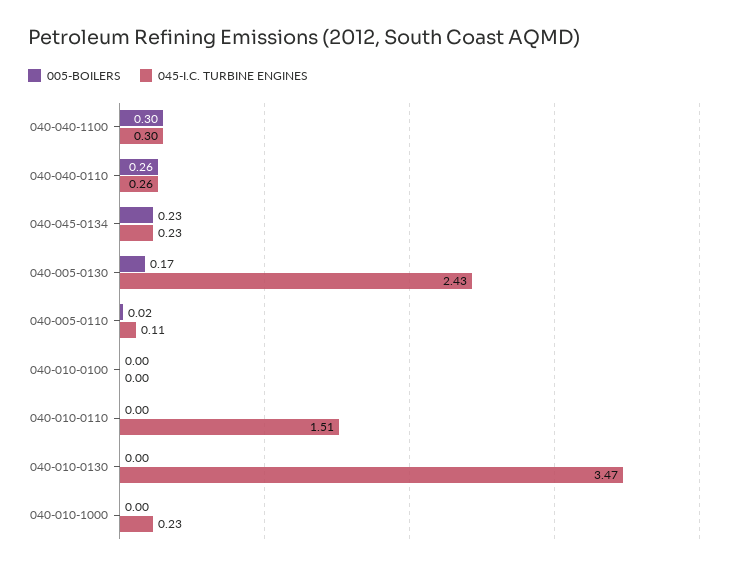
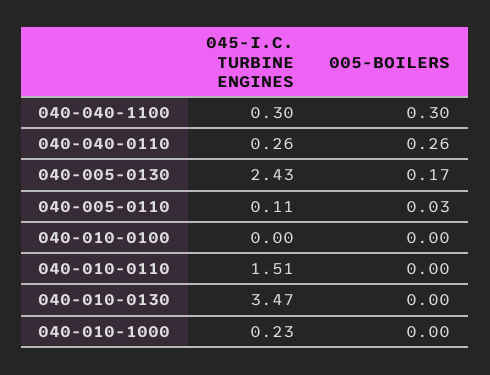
005-BOILERS, 040-045-0134: 0.23 -> none
045-I.C. TURBINE ENGINES, 040-045-0134: 0.23 -> none
005-BOILERS, 040-005-0110: 0.02 -> 0.03

